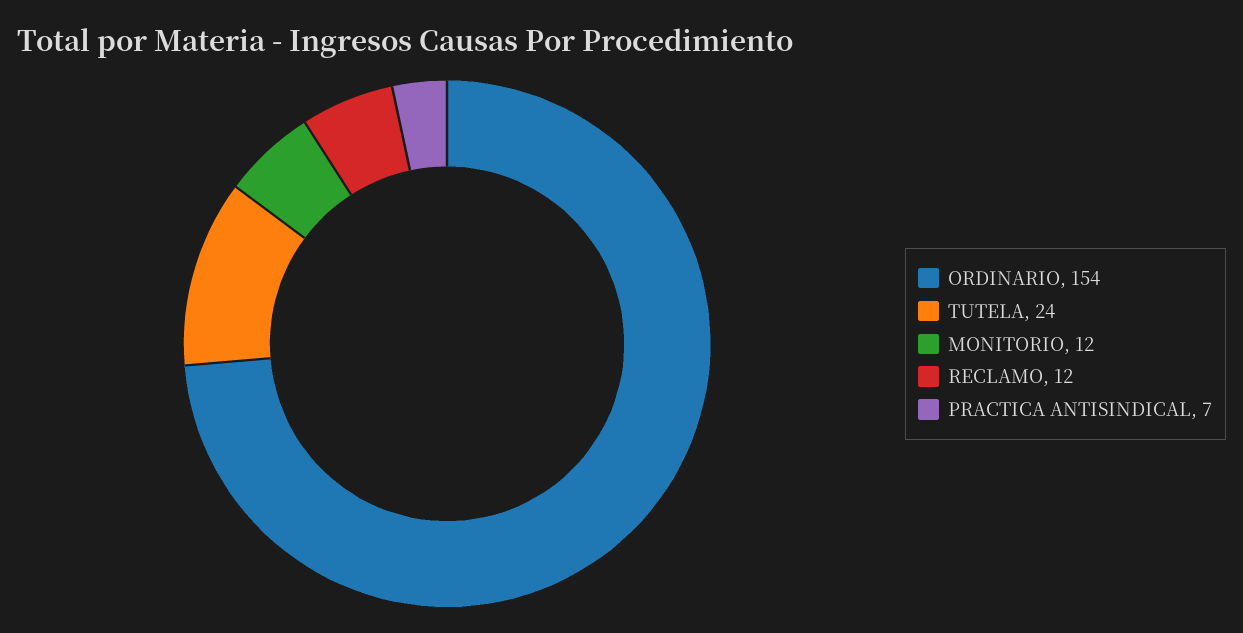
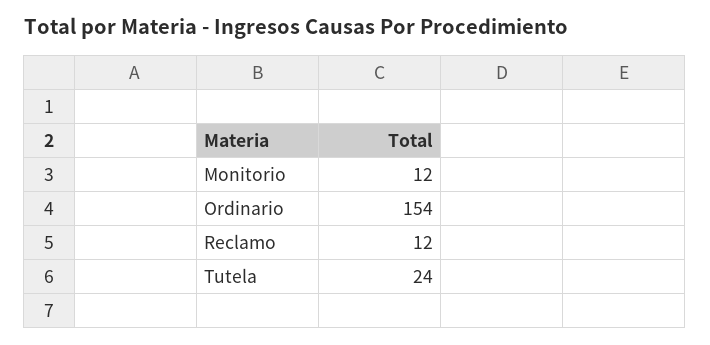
PRACTICA ANTISINDICAL: 7 -> none

